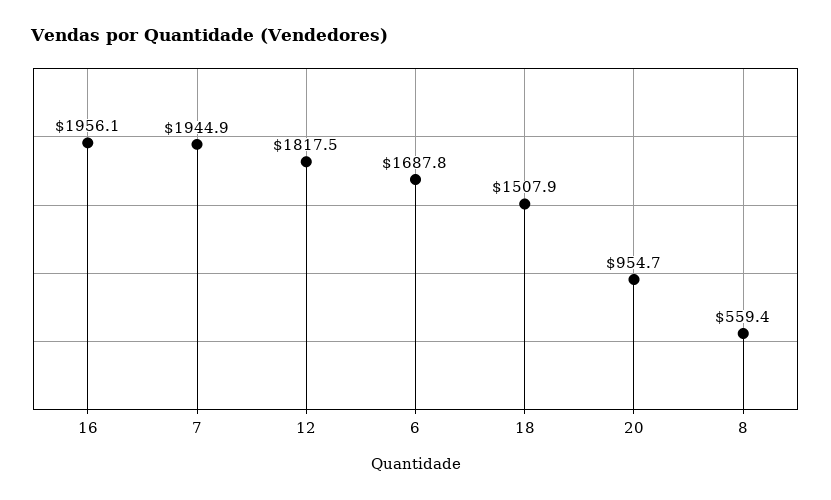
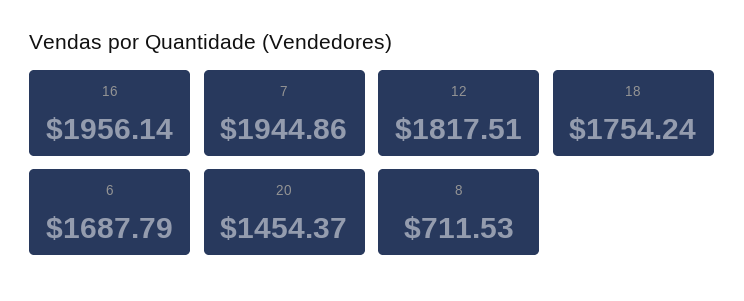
18: 1507.9 -> 1754.24
20: 954.7 -> 1454.37
8: 559.4 -> 711.53

